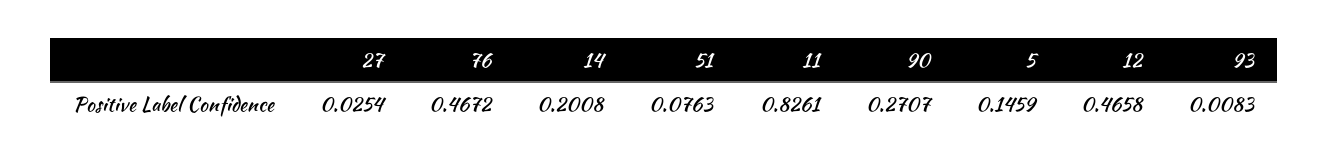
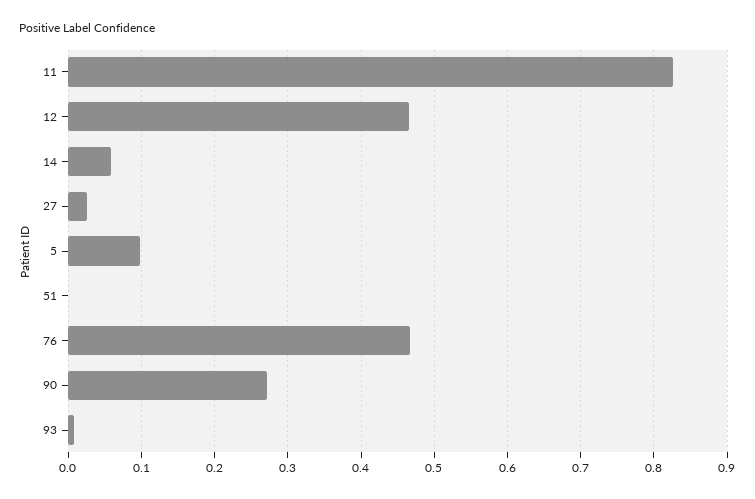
14: 0.2008 -> 0.06
51: 0.0763 -> 0
5: 0.1459 -> 0.1

